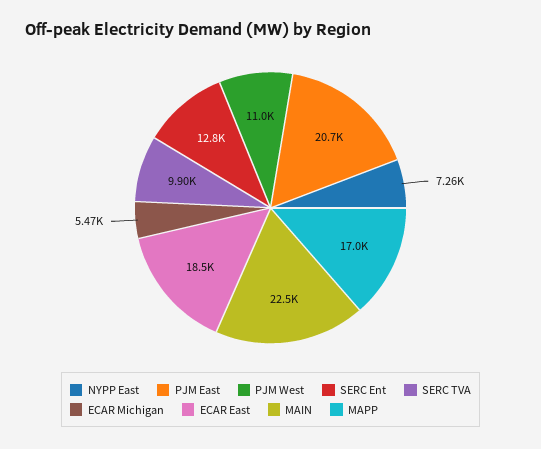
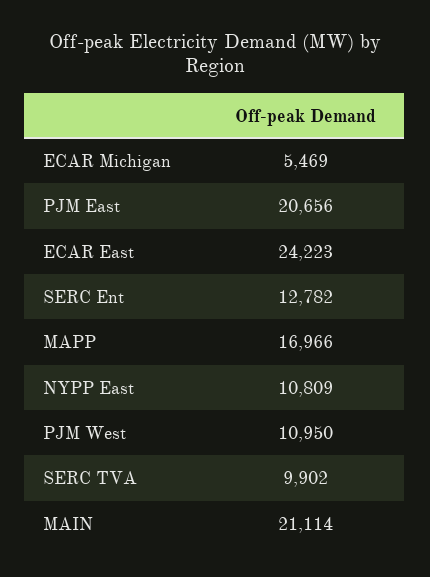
NYPP East: 7260 -> 10809
ECAR East: 18500 -> 24223
MAIN: 22500 -> 21114

